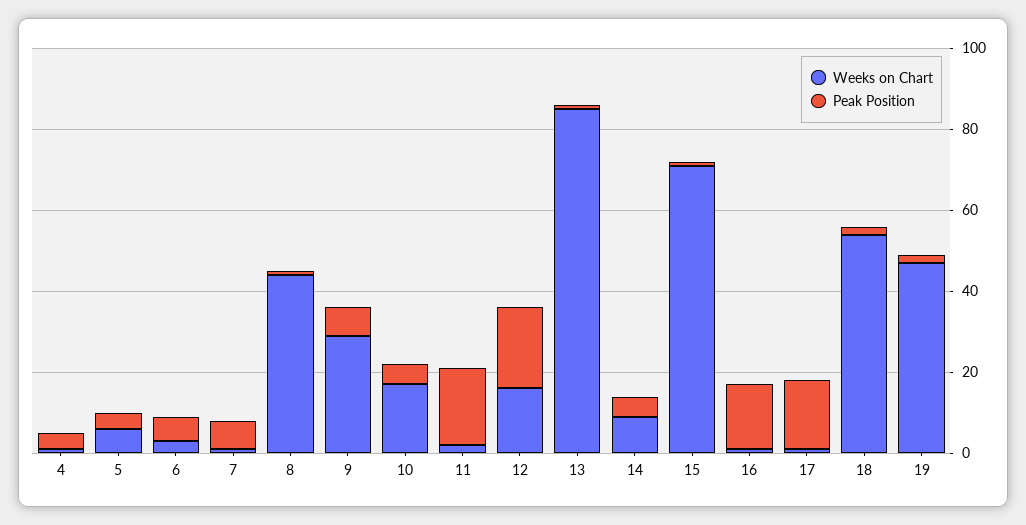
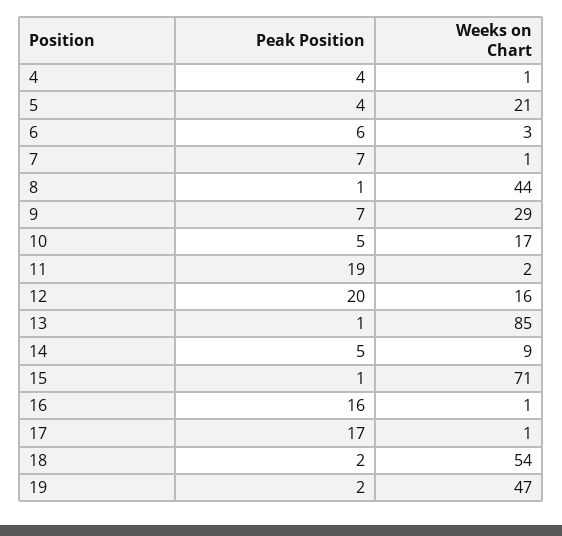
Weeks on Chart, 5: 5 -> 21

